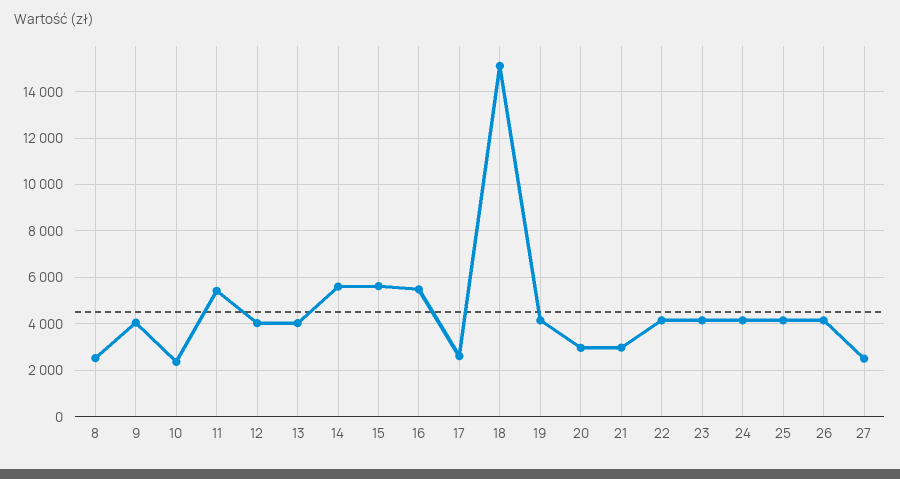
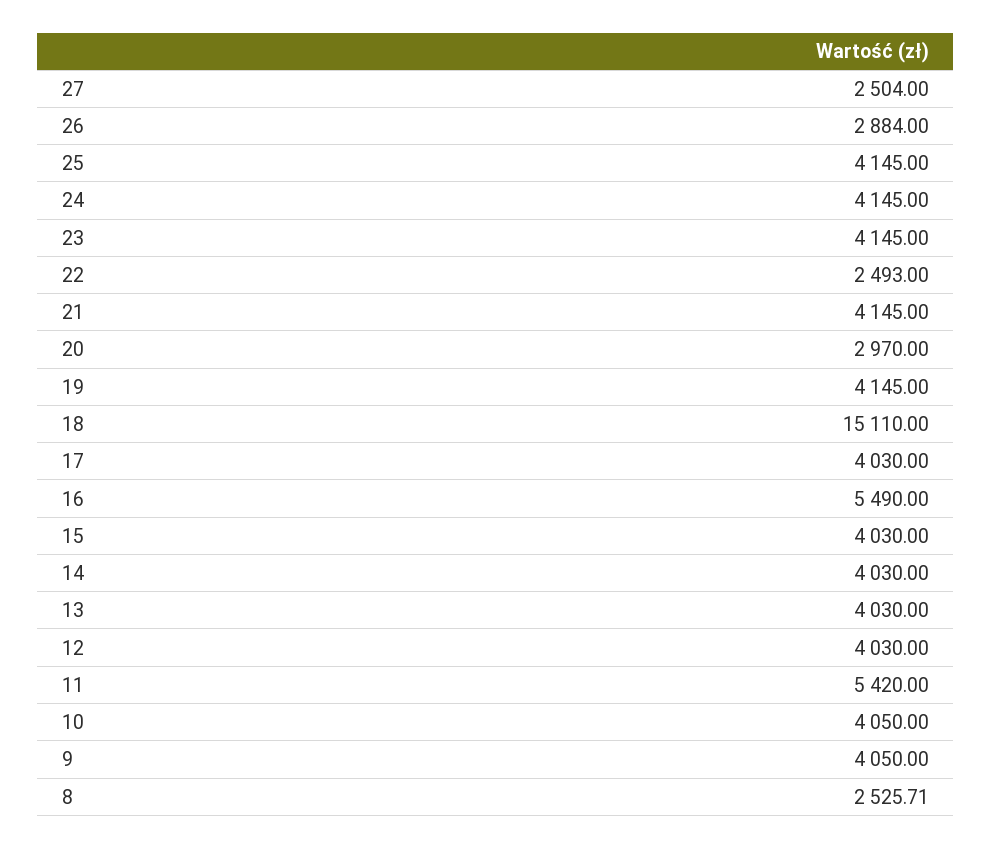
10: 2500 -> 4050
14: 5500 -> 4030
15: 5500 -> 4030
17: 2500 -> 4030
21: 3000 -> 4145
22: 4000 -> 2493
26: 4000 -> 2884

